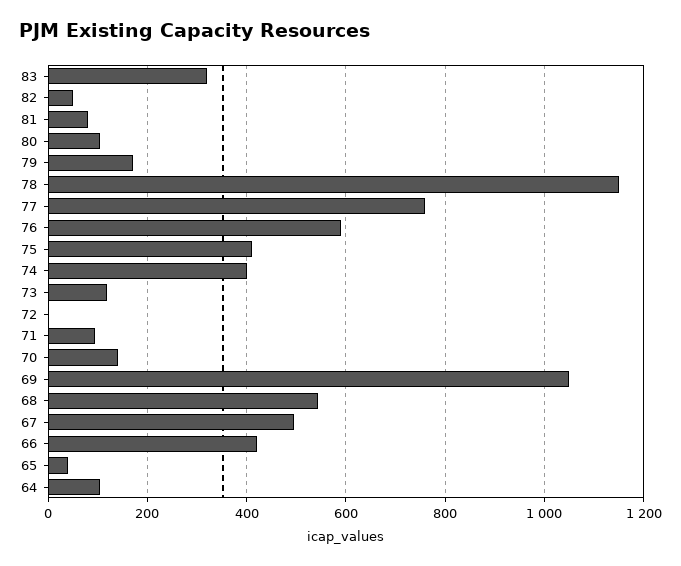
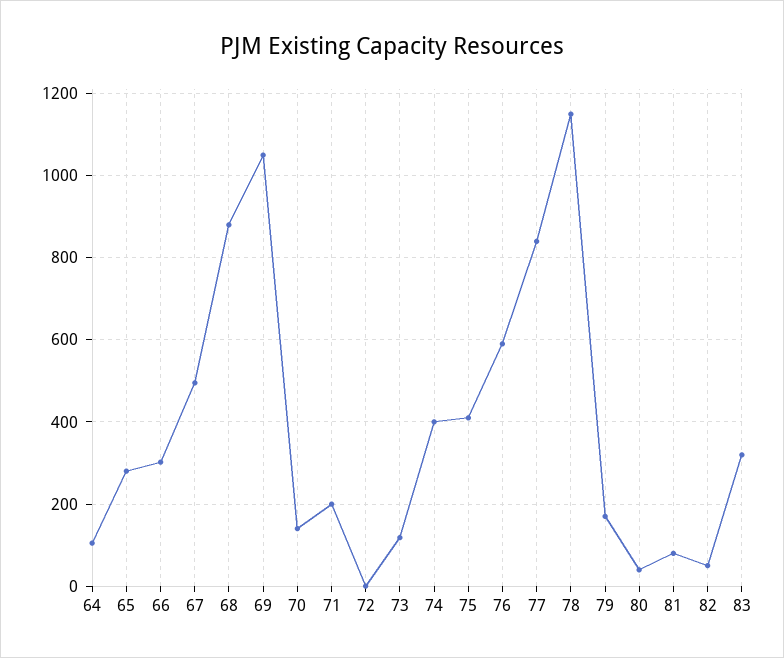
80: 100 -> 40
77: 760 -> 840
71: 100 -> 200
68: 540 -> 880
66: 420 -> 300
65: 40 -> 280

